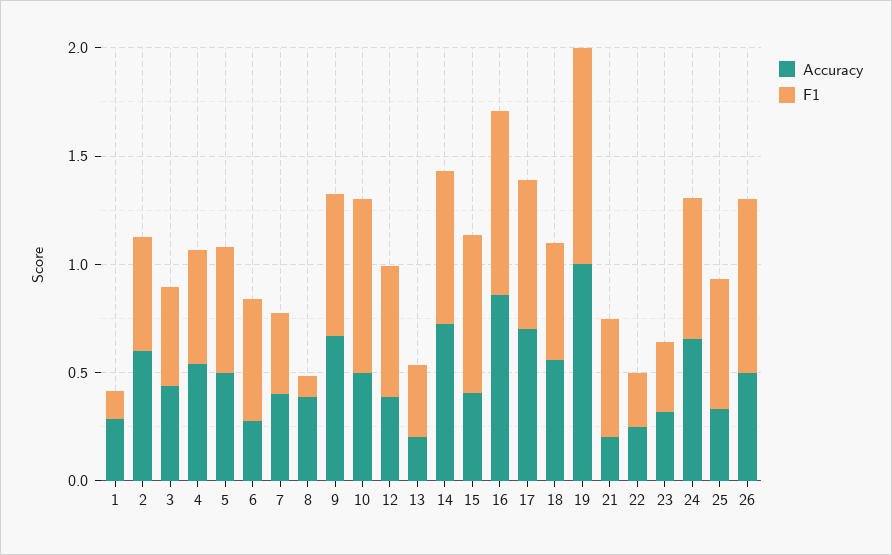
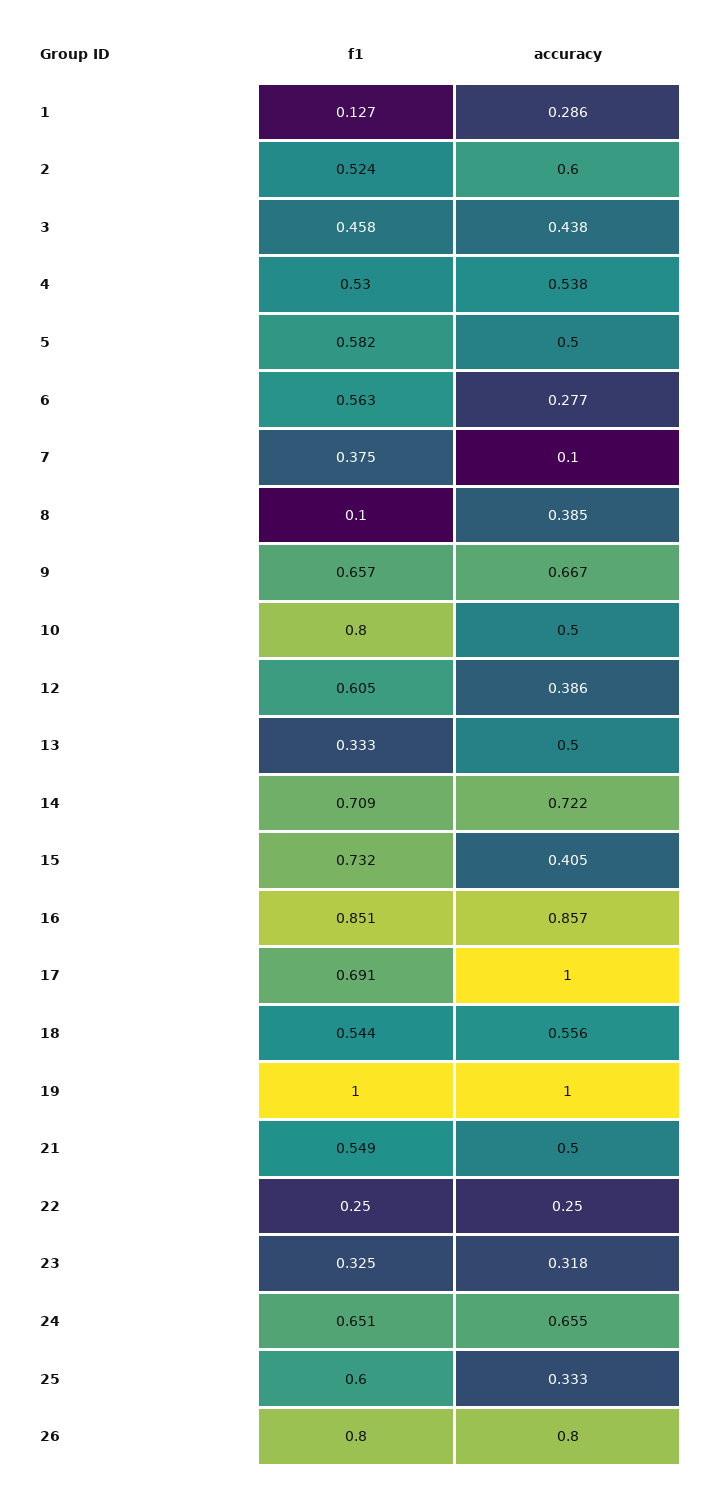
Accuracy, 7: 0.4 -> 0.1
Accuracy, 13: 0.2 -> 0.5
Accuracy, 17: 0.7 -> 1
Accuracy, 21: 0.2 -> 0.5
Accuracy, 26: 0.5 -> 0.8

